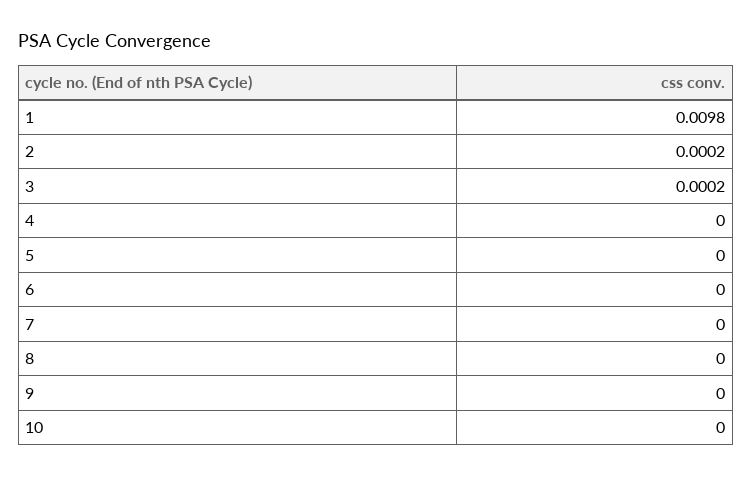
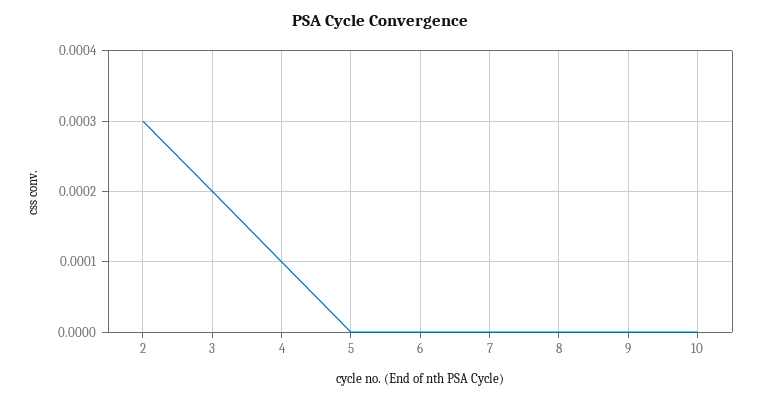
1: 0.0098 -> none
2: 0.0002 -> 0.0003
4: 0 -> 0.0001

